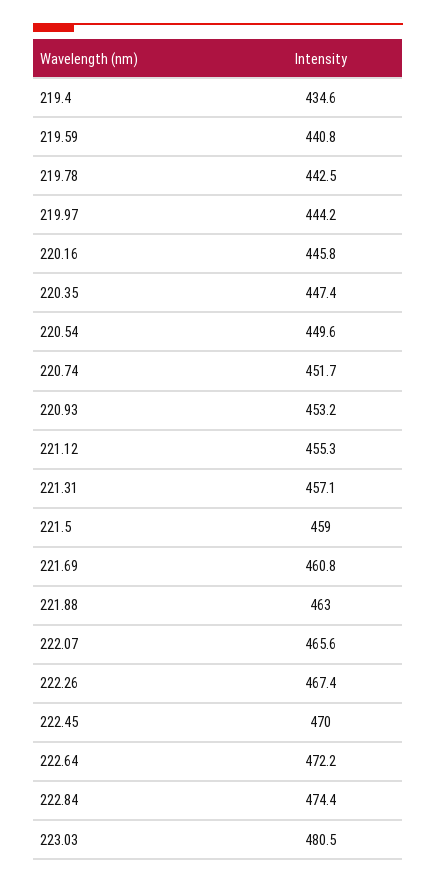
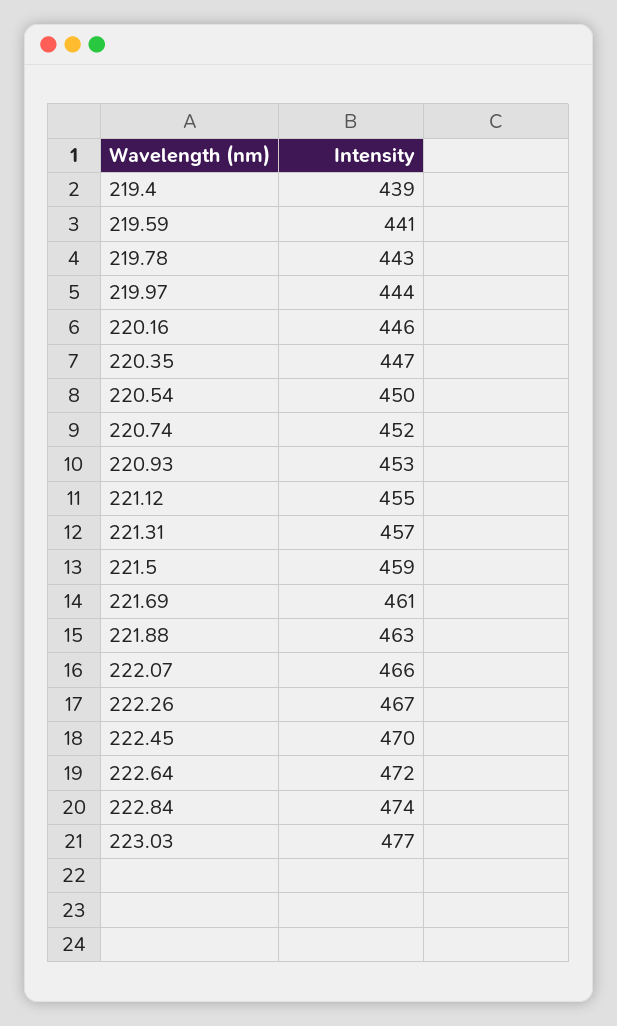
219.4: 434.6 -> 439
223.03: 480.5 -> 477

